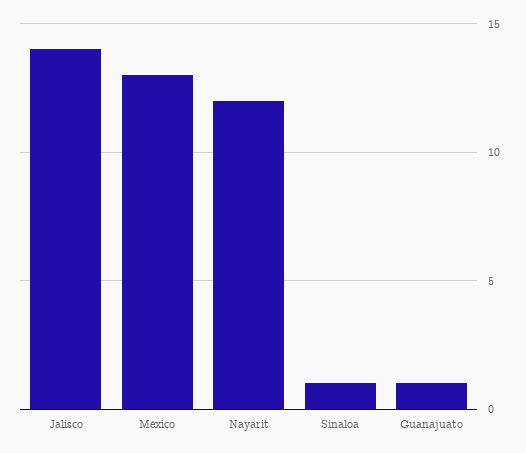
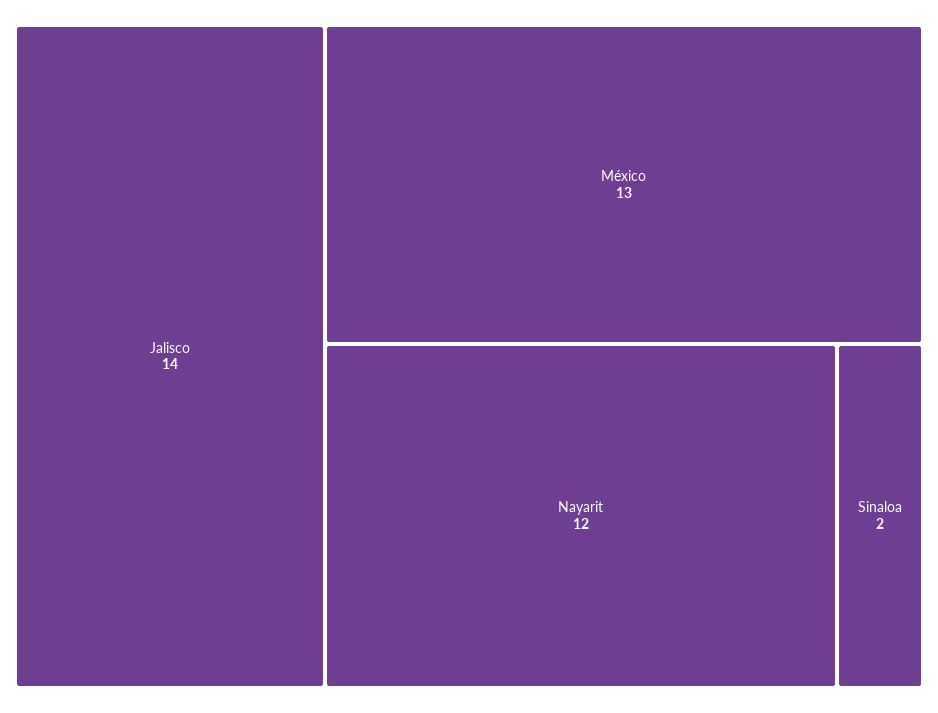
Sinaloa: 1 -> 2
Guanajuato: 1 -> none

